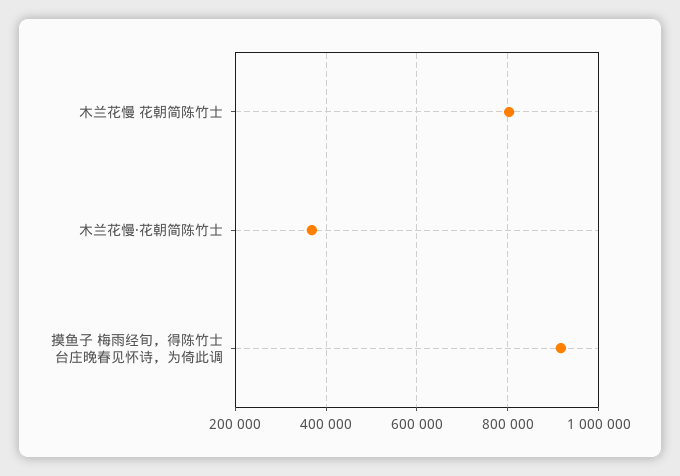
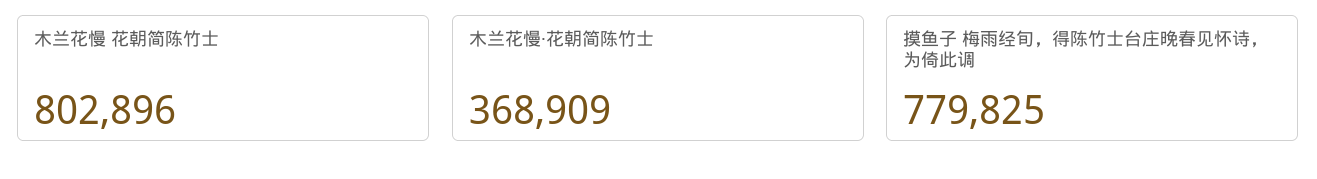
摸鱼子 梅雨经旬，得陈竹士台庄晚春见怀诗，为倚此调: 920000 -> 779825

